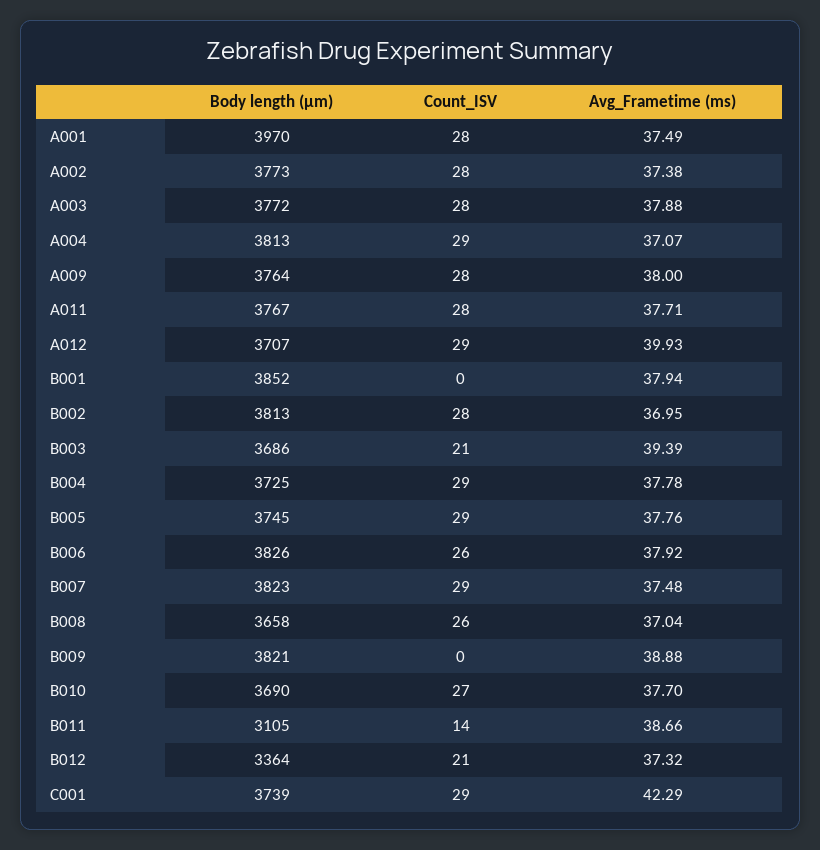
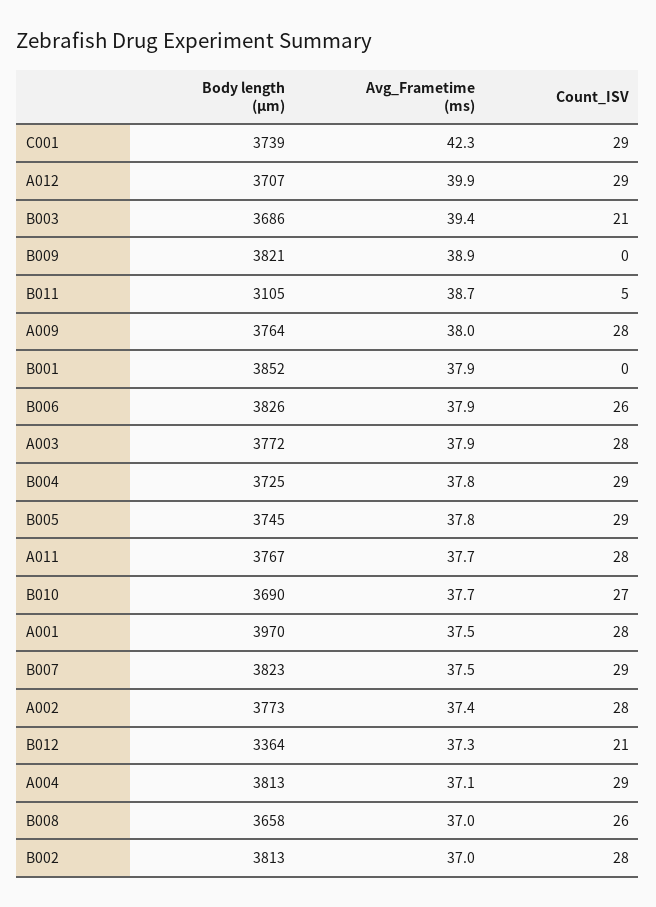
Count_ISV, B011: 14 -> 5

